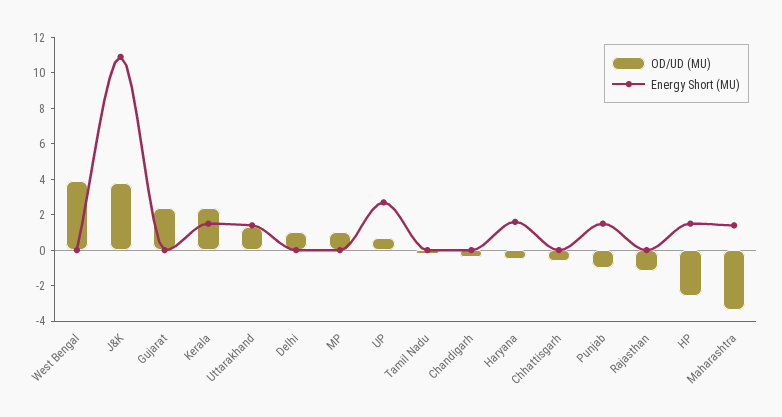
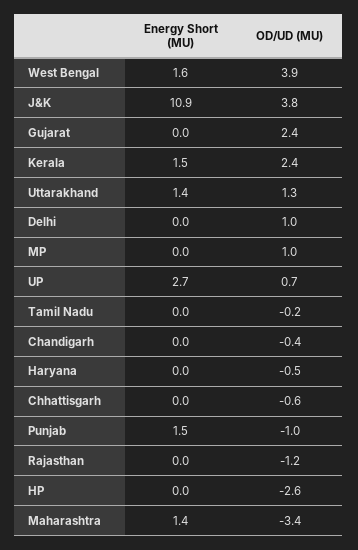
Energy Short (MU), West Bengal: 0 -> 1.6
Energy Short (MU), Haryana: 1.5 -> 0
Energy Short (MU), HP: 1.5 -> 0

